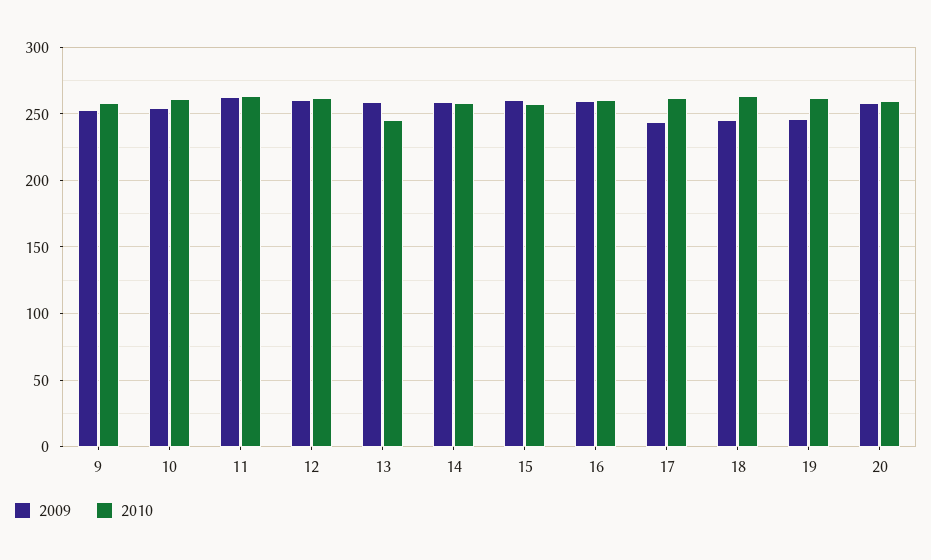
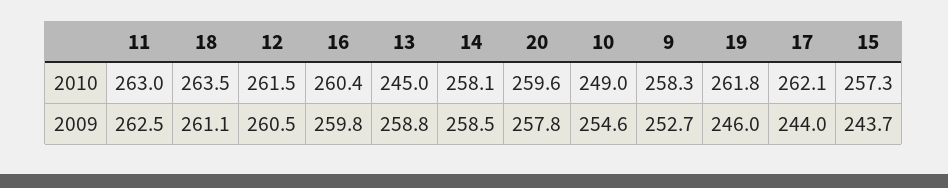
2010, 10: 260 -> 249
2009, 15: 260 -> 243.7
2009, 18: 245 -> 261.1

